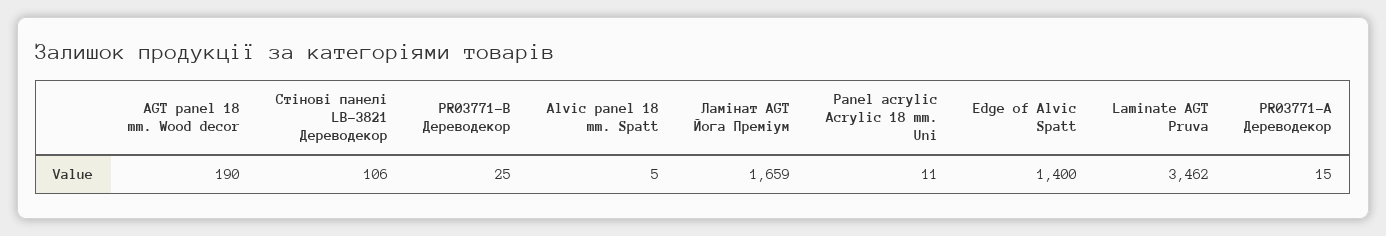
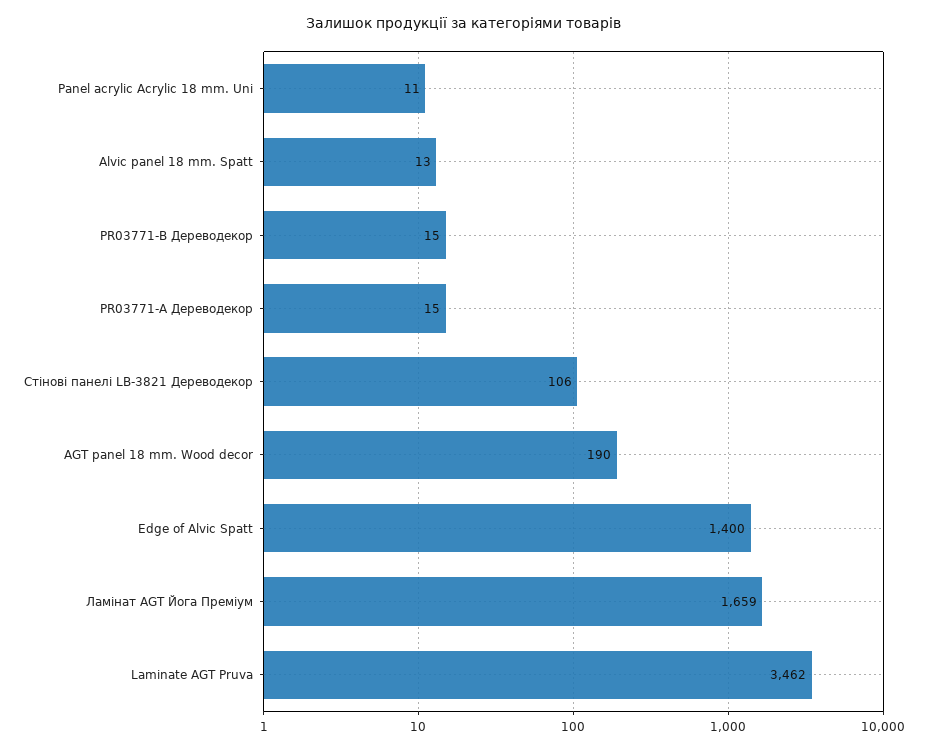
PR03771-B Дереводекор: 25 -> 15
Alvic panel 18 mm. Spatt: 5 -> 13

